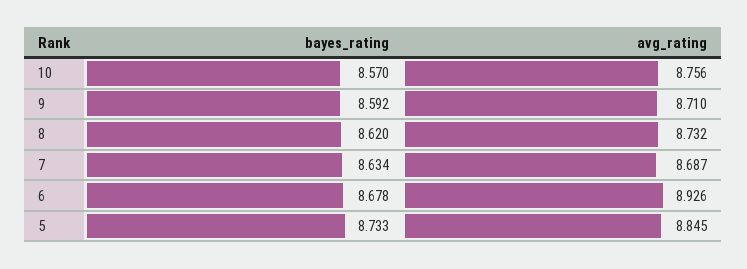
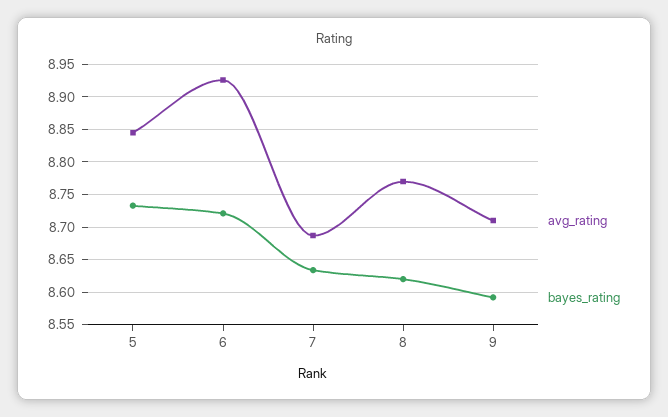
bayes_rating, 10: 8.57 -> none
avg_rating, 10: 8.756 -> none
avg_rating, 8: 8.732 -> 8.77
bayes_rating, 6: 8.678 -> 8.72

